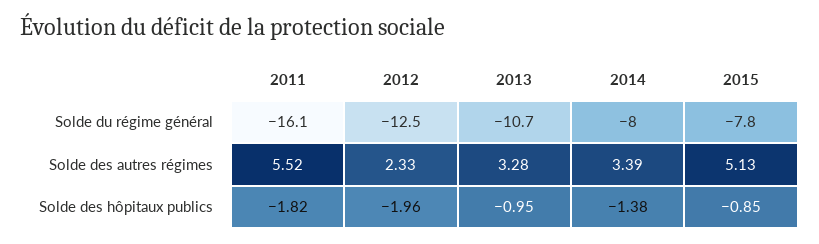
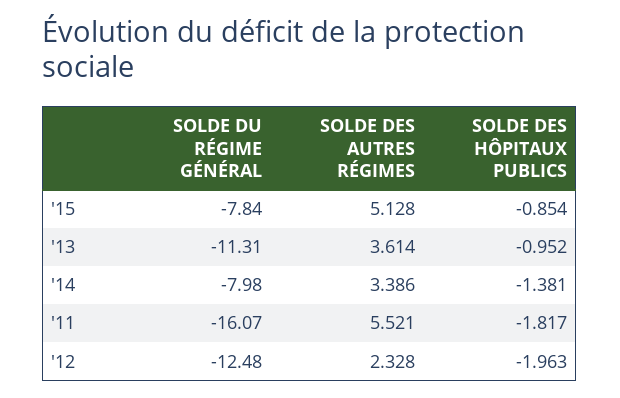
2013, Solde du régime général: -10.7 -> -11.31
2013, Solde des autres régimes: 3.28 -> 3.614

